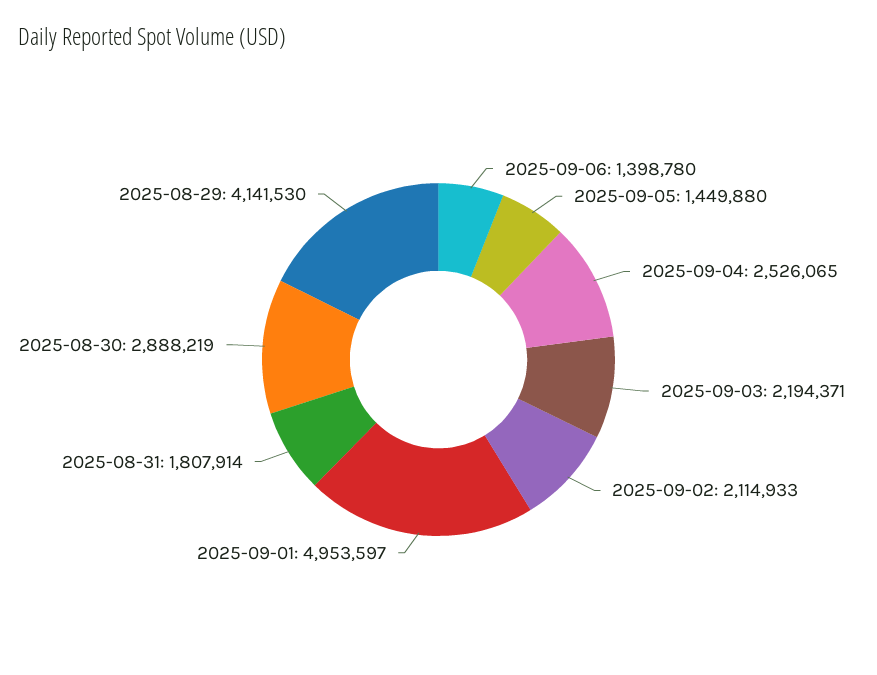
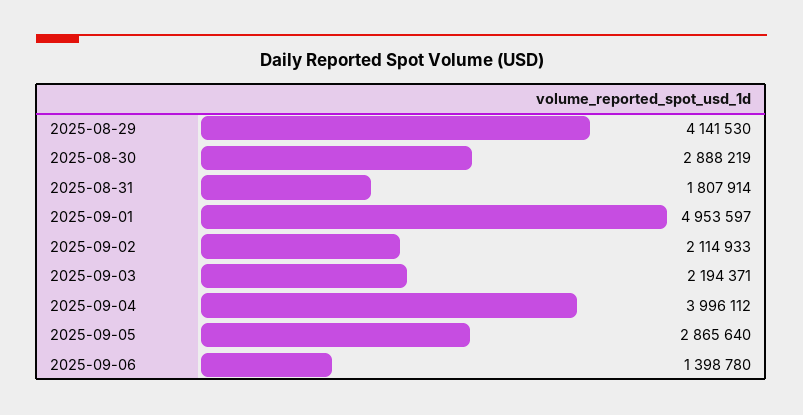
2025-09-05: 1449880 -> 2865640
2025-09-04: 2526065 -> 3996112

